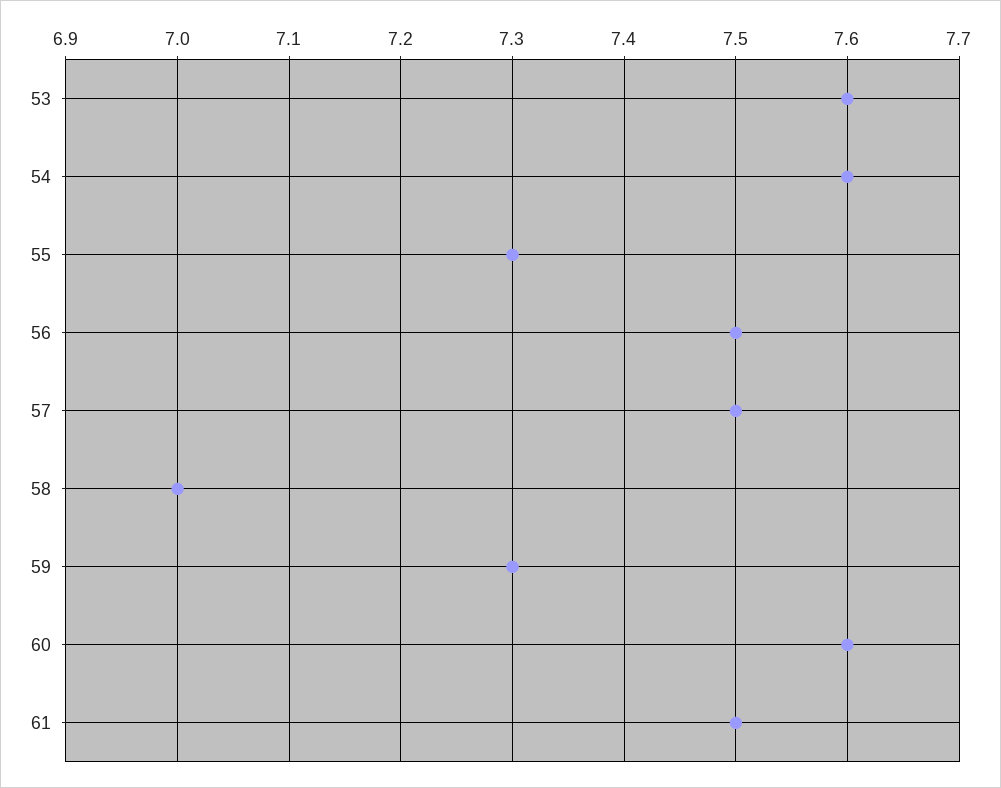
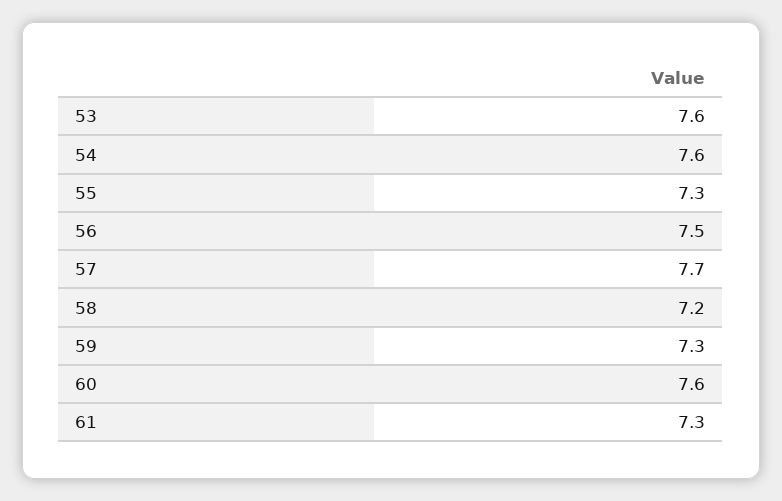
57: 7.5 -> 7.7
58: 7 -> 7.2
61: 7.5 -> 7.3

